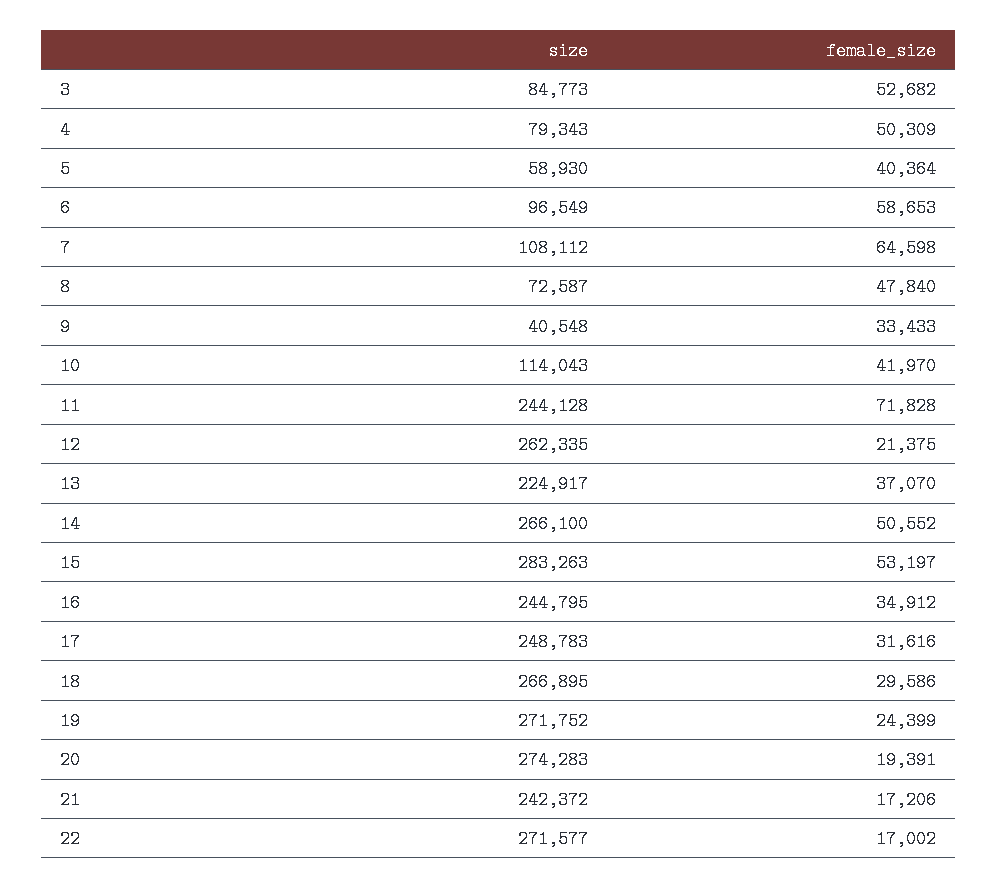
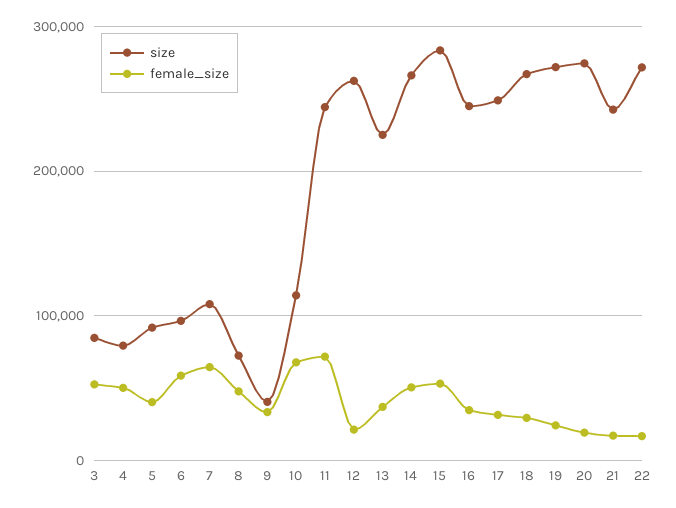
size, 5: 58930 -> 90000
female_size, 10: 41970 -> 70000

